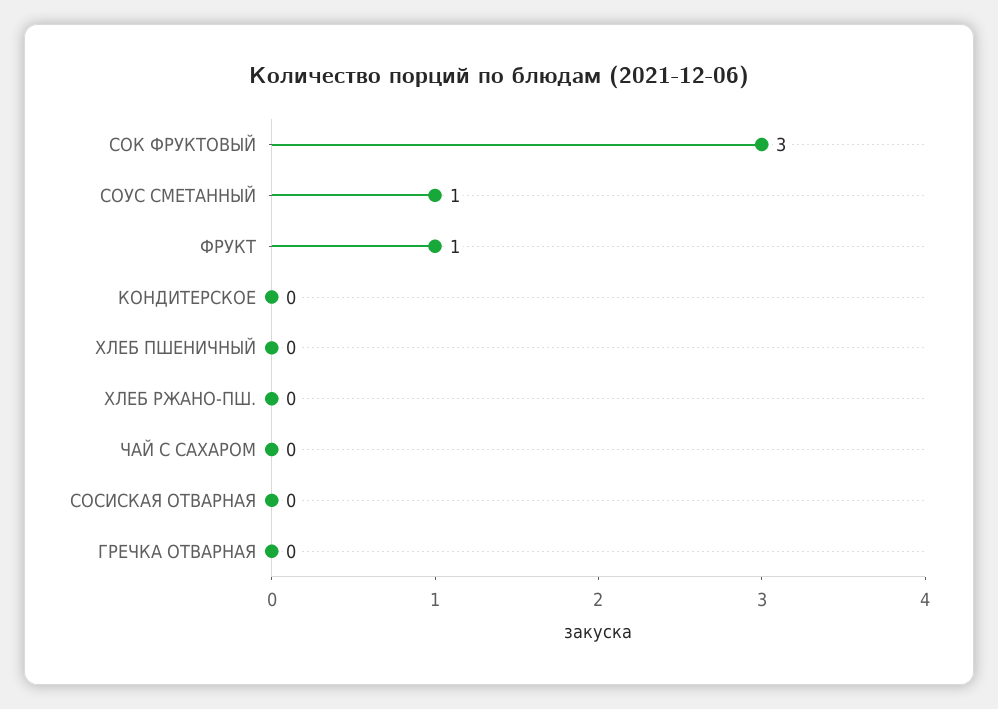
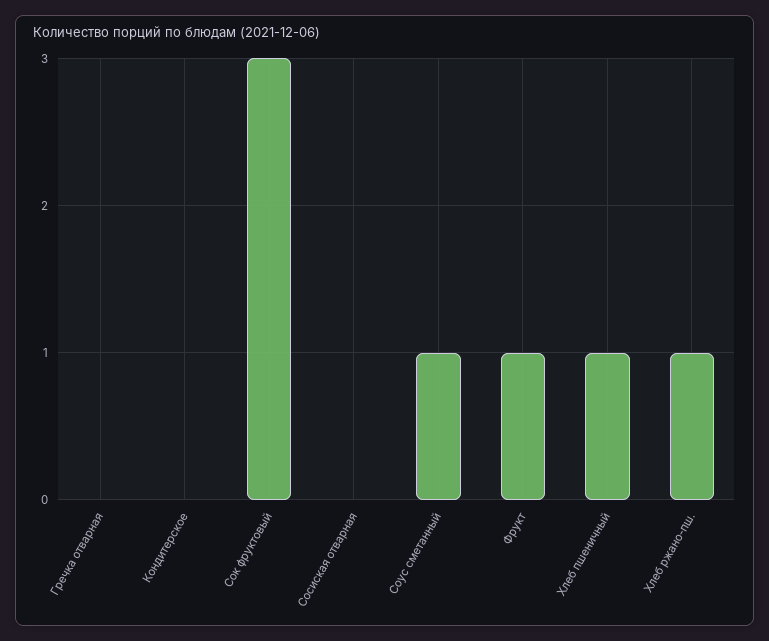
ХЛЕБ ПШЕНИЧНЫЙ: 0 -> 1
ХЛЕБ РЖАНО-ПШ.: 0 -> 1
ЧАЙ С САХАРОМ: 0 -> none

